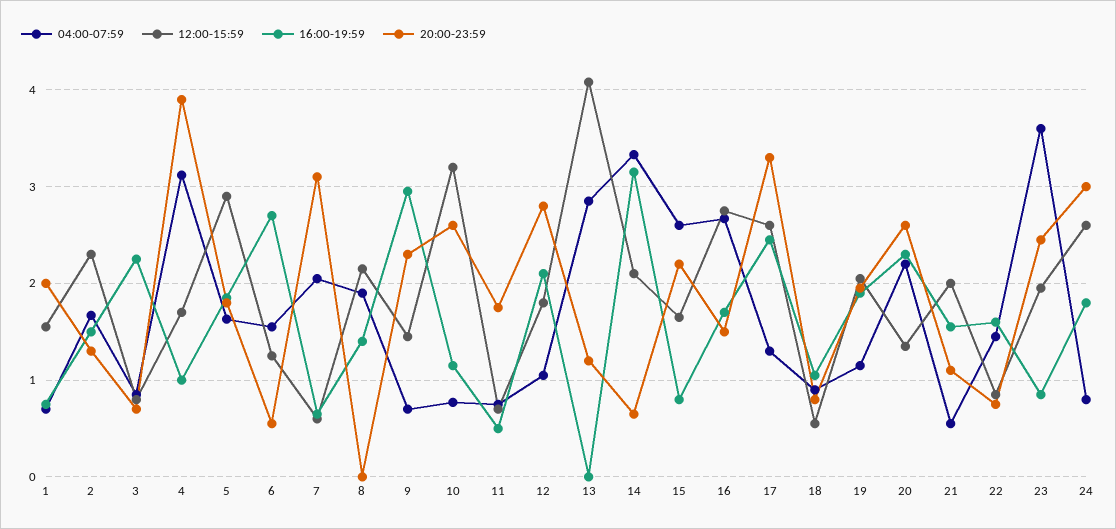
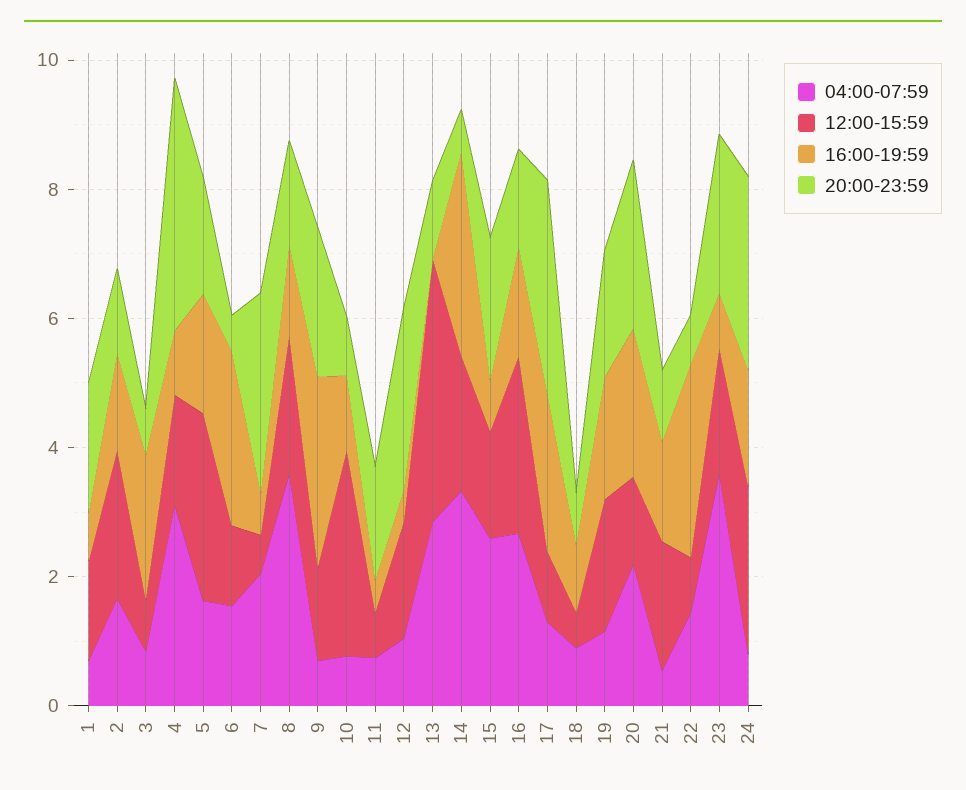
04:00-07:59, 8: 1.9 -> 3.5
20:00-23:59, 8: 0 -> 1.5
20:00-23:59, 10: 2.6 -> 1
16:00-19:59, 12: 2.1 -> 0.5
12:00-15:59, 17: 2.6 -> 1
16:00-19:59, 22: 1.6 -> 3

